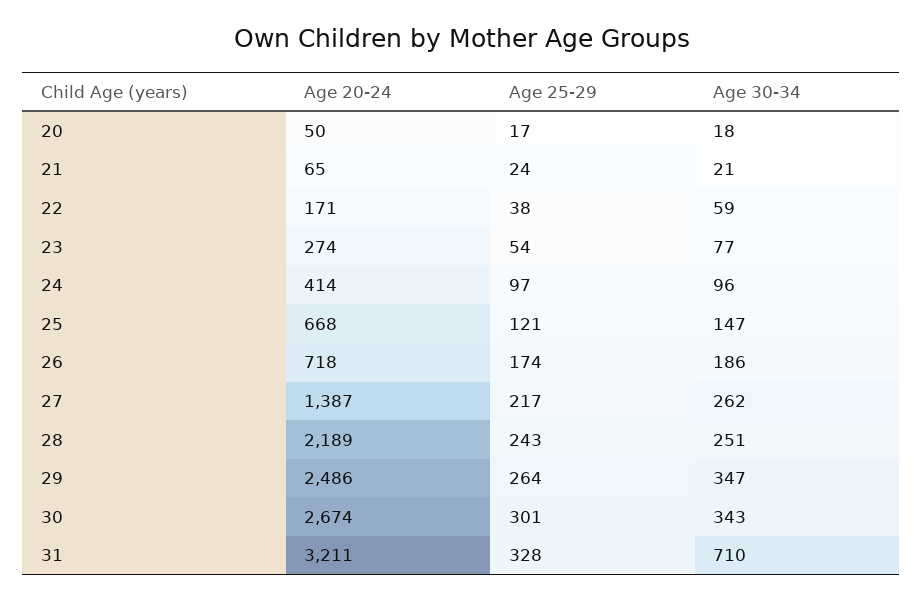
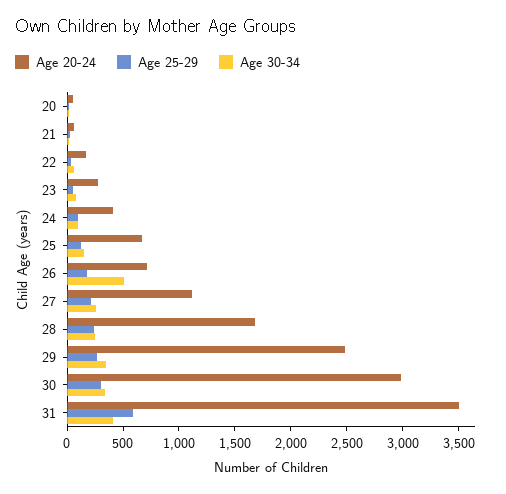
Age 30-34, 26: 186 -> 500
Age 20-24, 27: 1387 -> 1100
Age 20-24, 28: 2189 -> 1700
Age 20-24, 30: 2674 -> 3000
Age 20-24, 31: 3211 -> 3500
Age 25-29, 31: 328 -> 600
Age 30-34, 31: 710 -> 400

